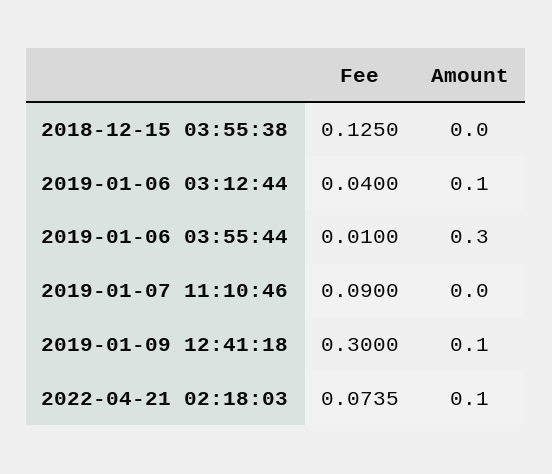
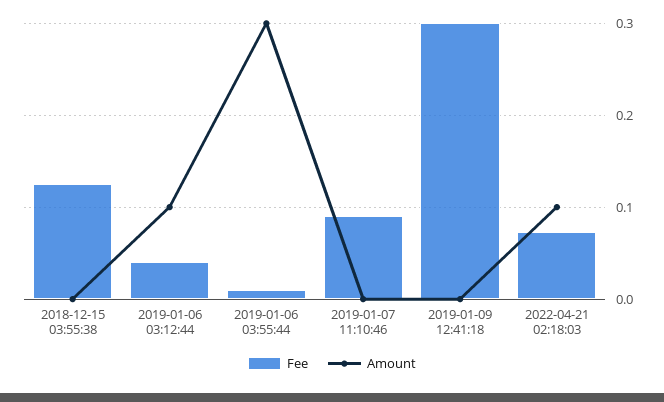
Amount, 2019-01-09 12:41:18: 0.1 -> 0

